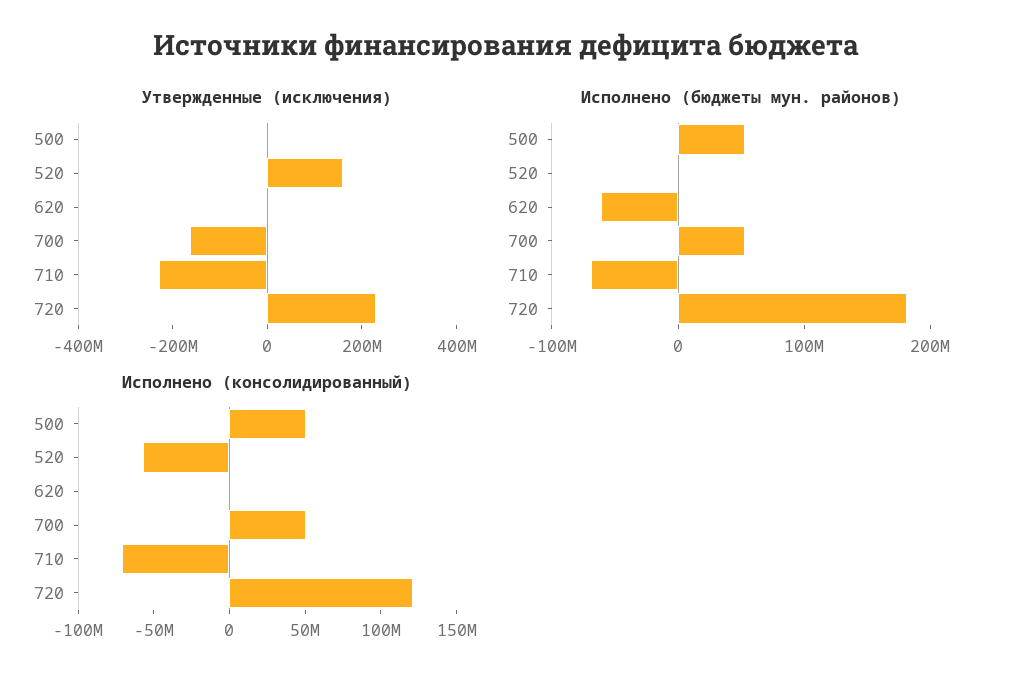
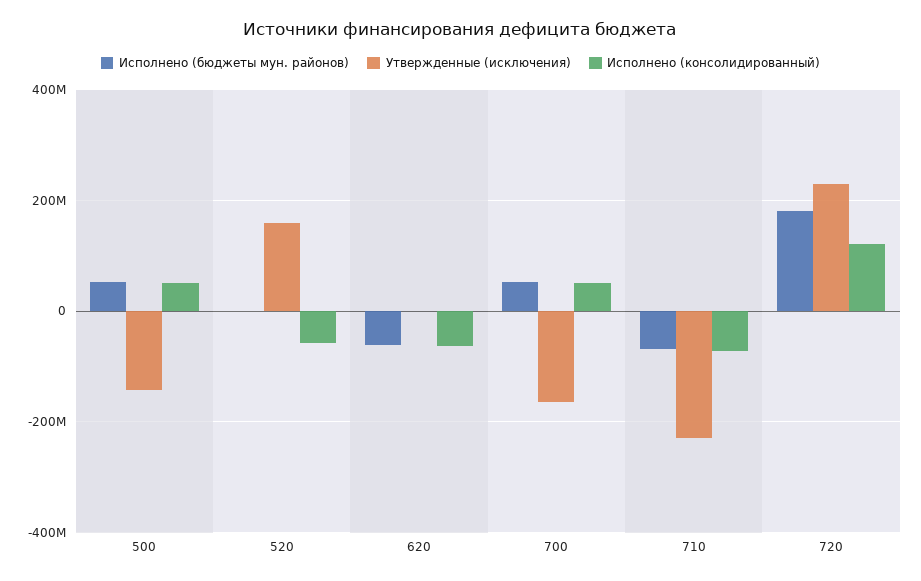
Утвержденные (исключения), 500: 0 -> -140000000
Исполнено (консолидированный), 620: 0 -> -60000000

